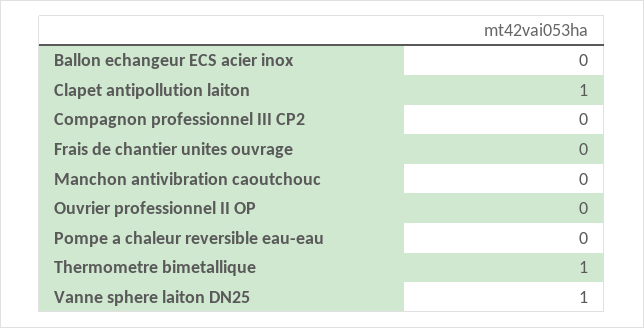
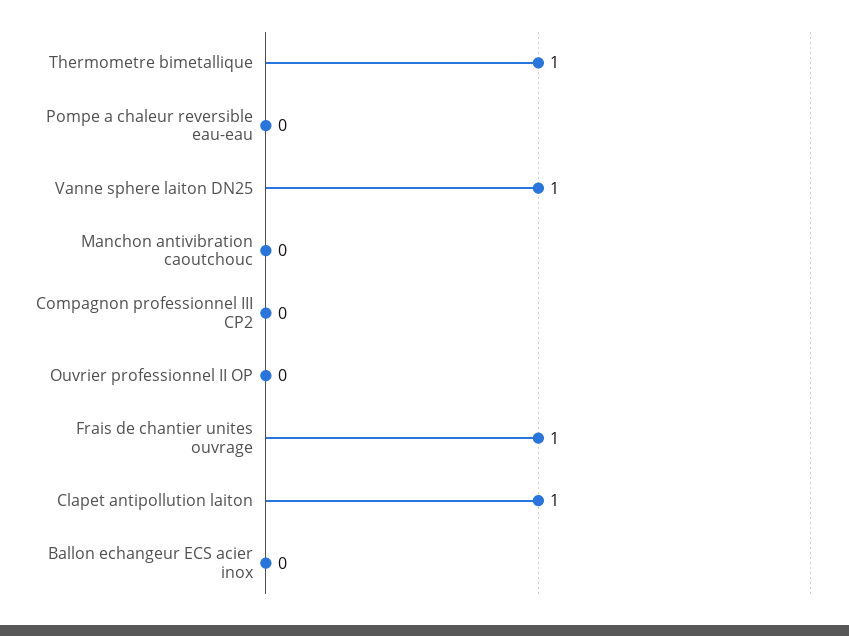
Frais de chantier unites ouvrage: 0 -> 1

